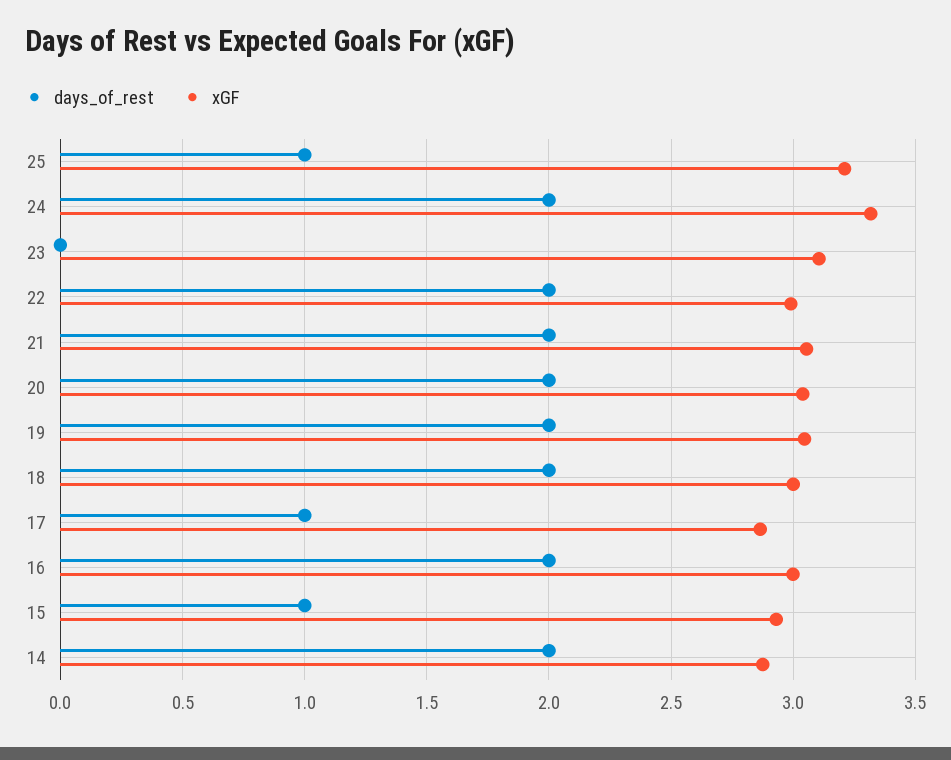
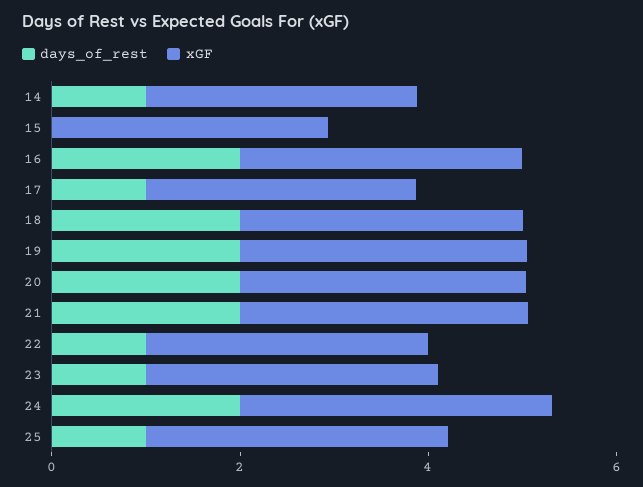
days_of_rest, 23: 0 -> 1
days_of_rest, 22: 2 -> 1
days_of_rest, 15: 1 -> 0
days_of_rest, 14: 2 -> 1

